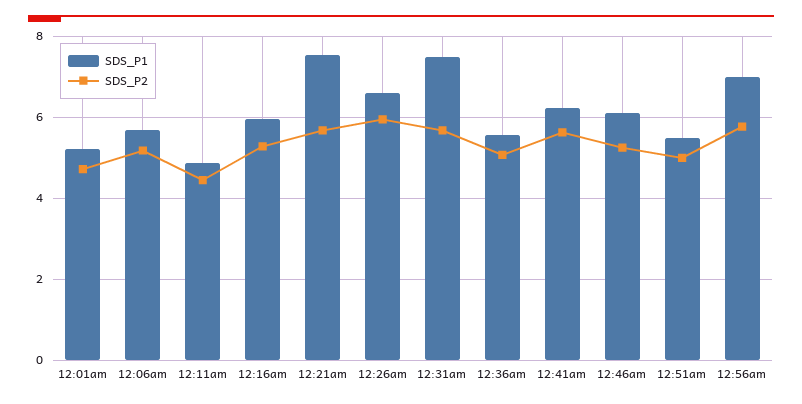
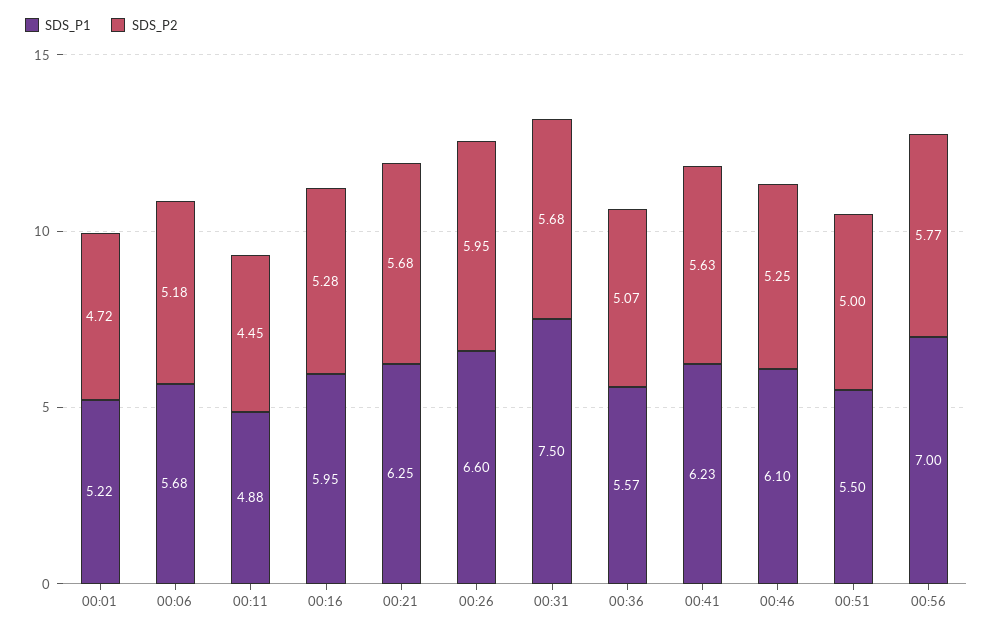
SDS_P1, 12:21am: 7.6 -> 6.25

